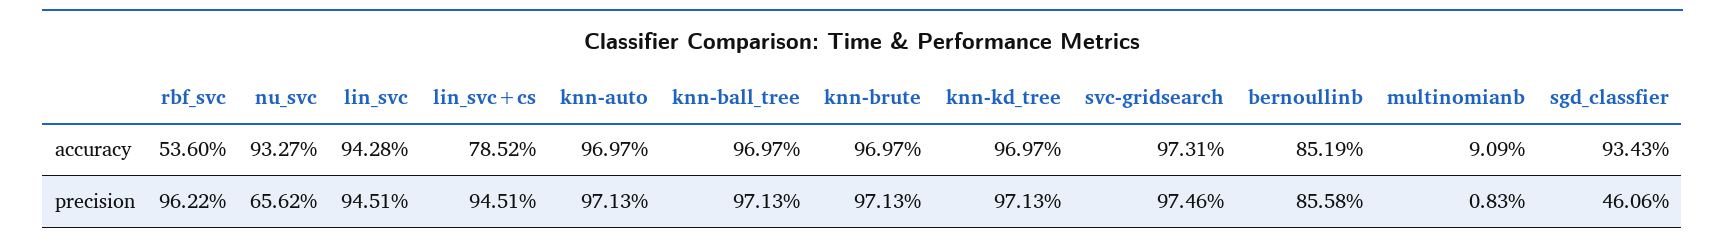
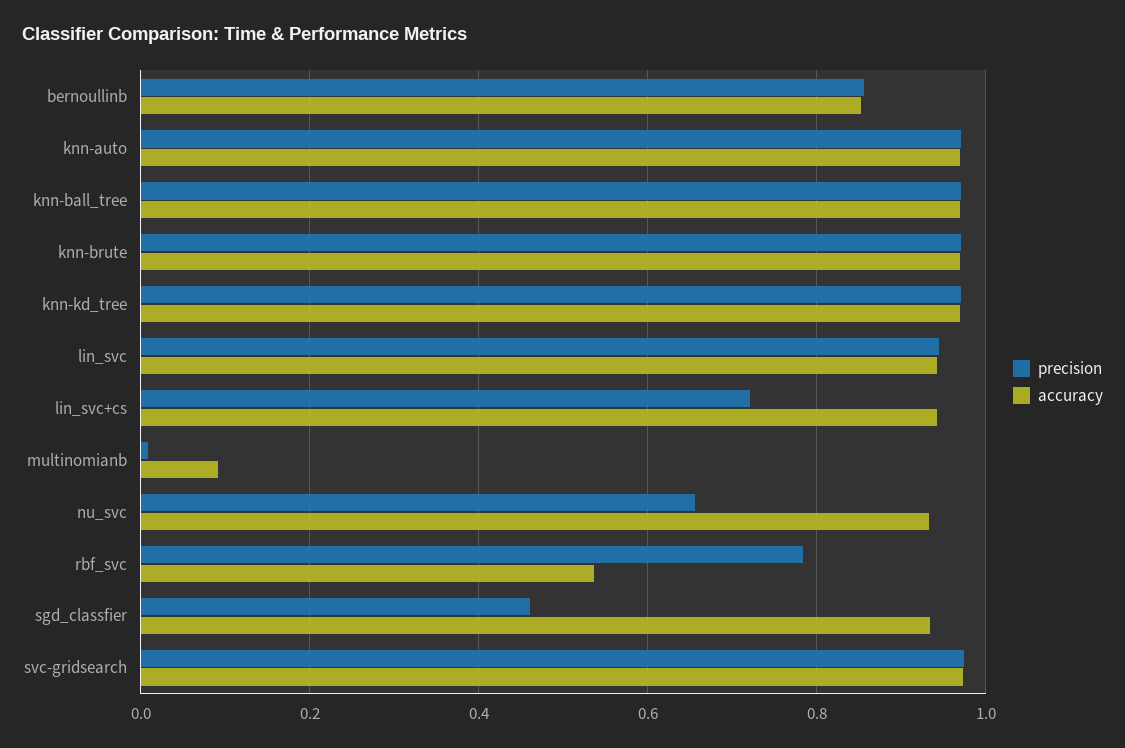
accuracy, lin_svc+cs: 0.7852 -> 0.94
precision, rbf_svc: 0.9622 -> 0.78
precision, lin_svc+cs: 0.9451 -> 0.72

